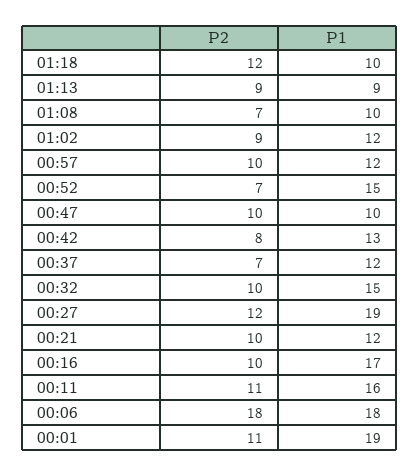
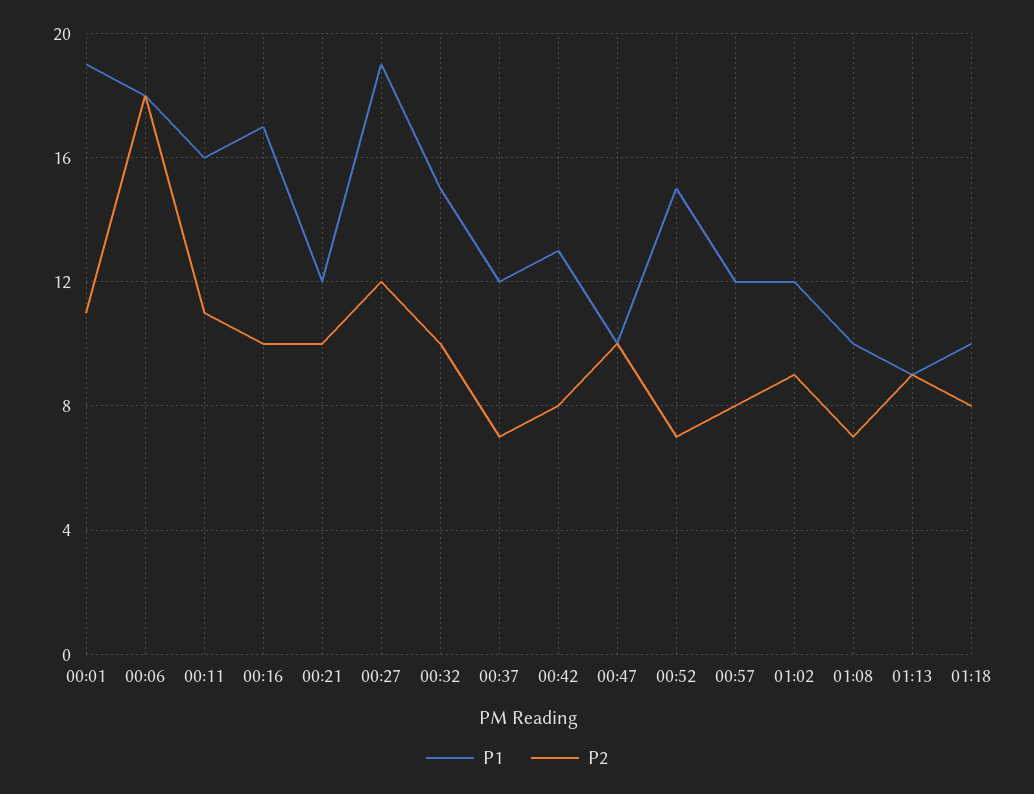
P2, 01:18: 12 -> 8
P2, 00:57: 10 -> 8

